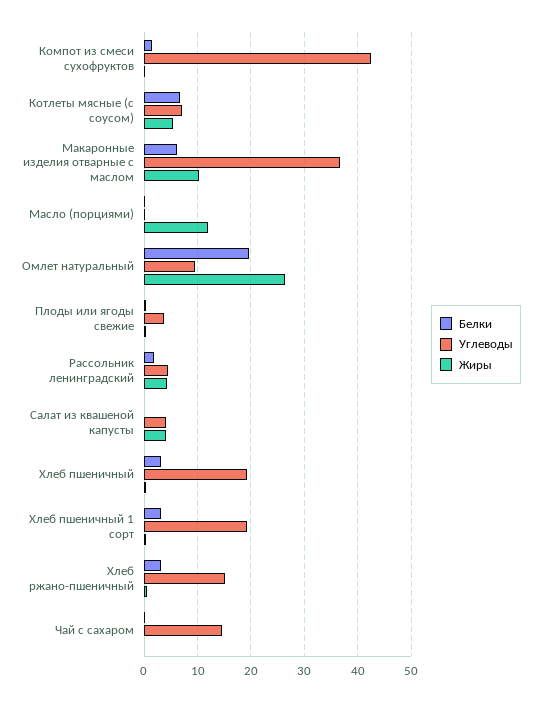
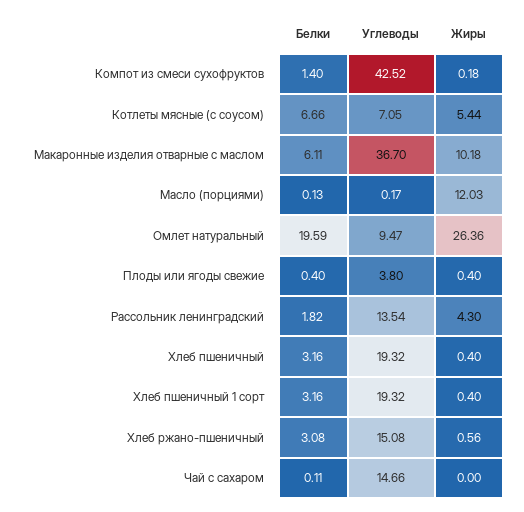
Углеводы, Рассольник ленинградский: 4 -> 13.54
Белки, Салат из квашеной капусты: 0 -> none
Углеводы, Салат из квашеной капусты: 4 -> none
Жиры, Салат из квашеной капусты: 4 -> none

